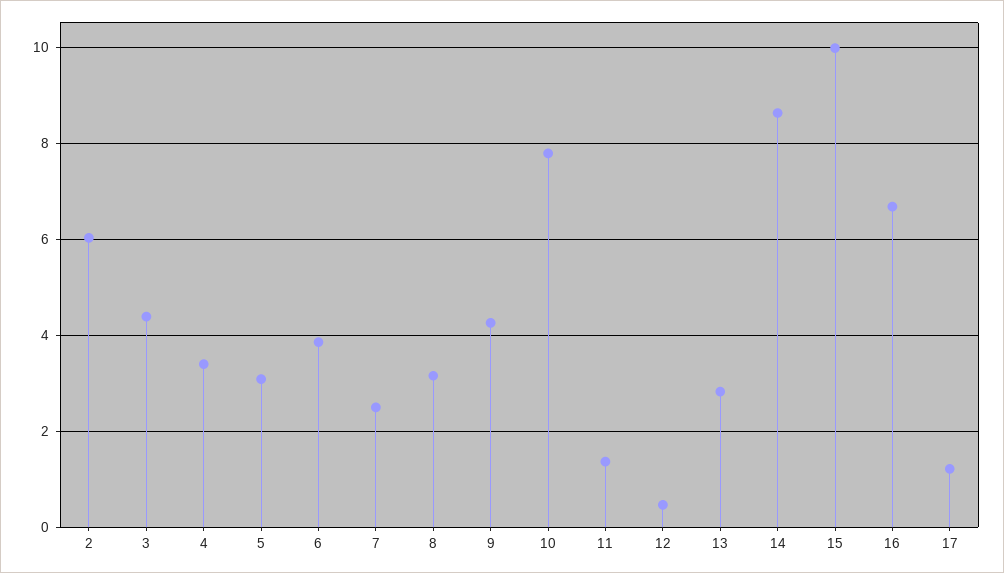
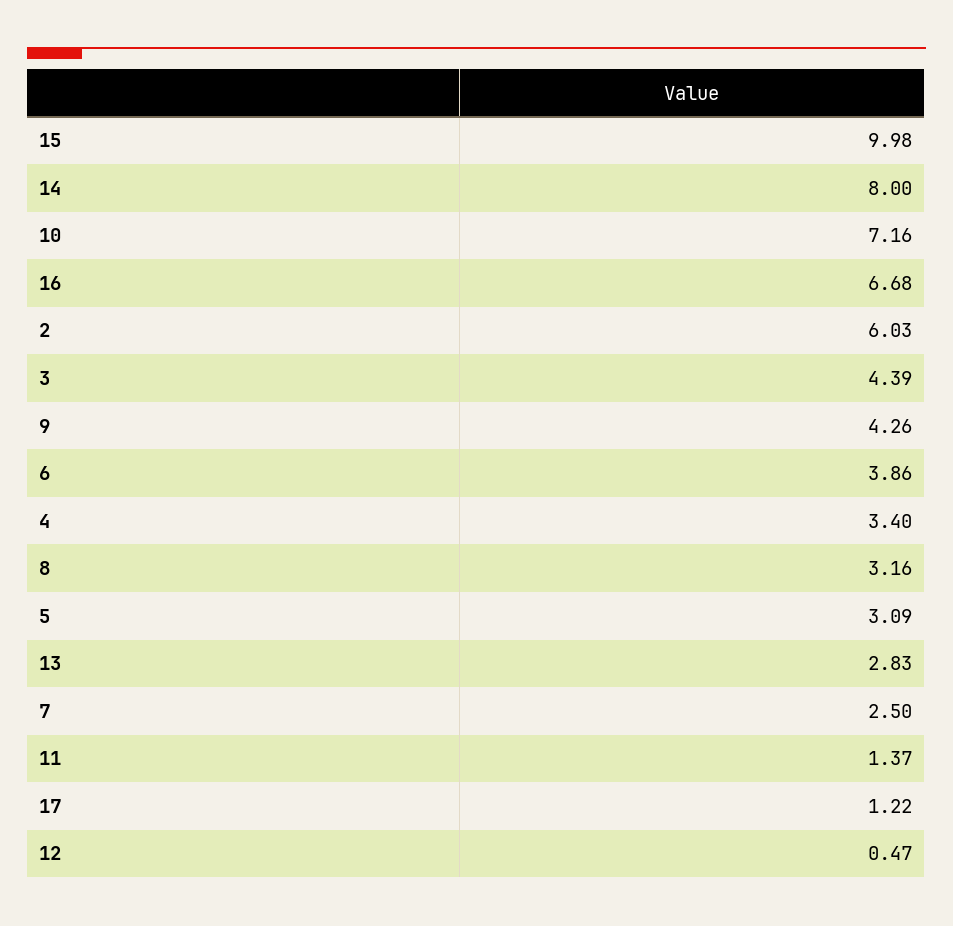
10: 7.8 -> 7.16
14: 8.6 -> 8

